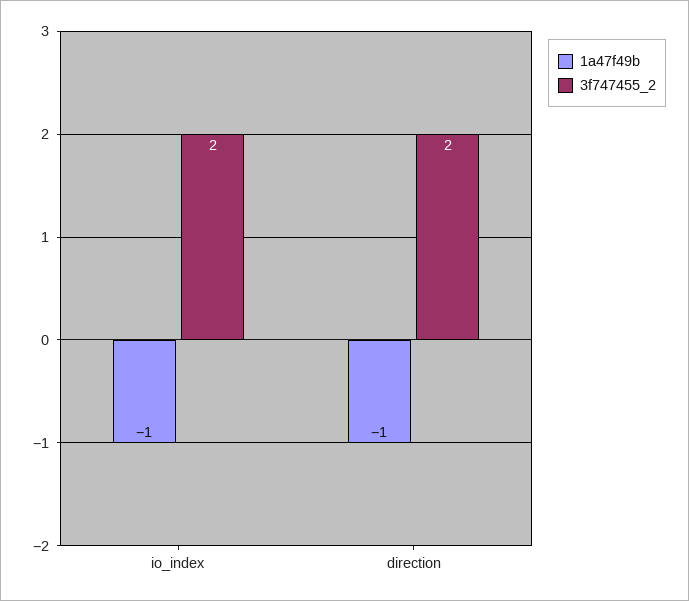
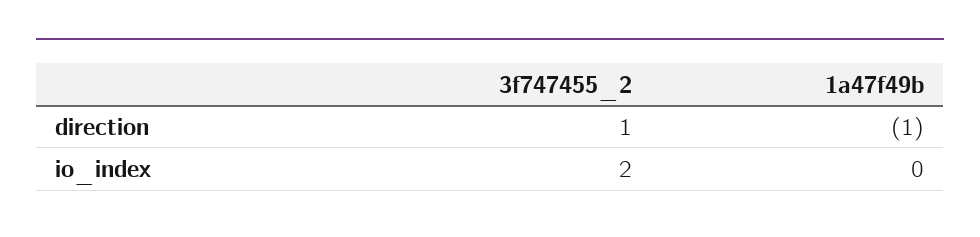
1a47f49b, io_index: -1 -> 0
3f747455_2, direction: 2 -> 1

